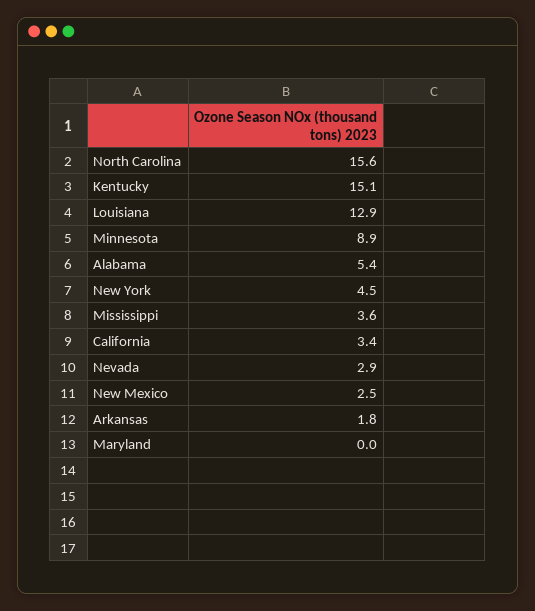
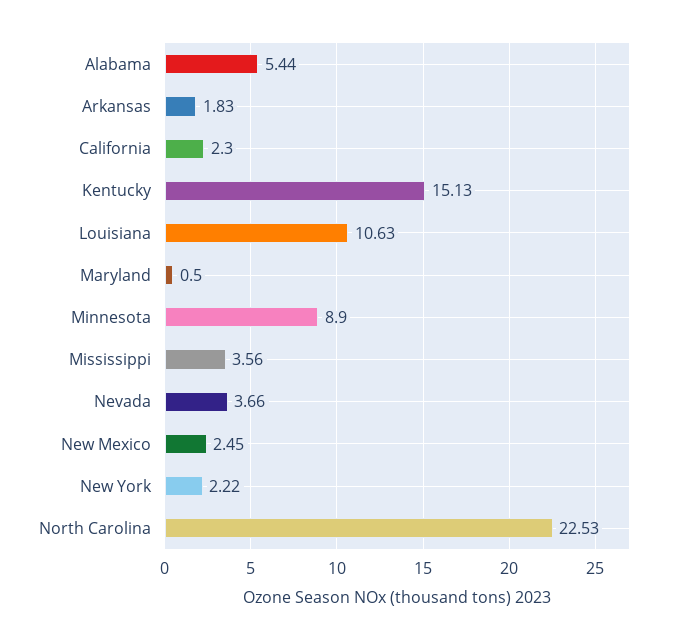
North Carolina: 15.6 -> 22.53
Louisiana: 12.9 -> 10.63
New York: 4.5 -> 2.22
California: 3.4 -> 2.3
Nevada: 2.9 -> 3.66
Maryland: 0 -> 0.5

